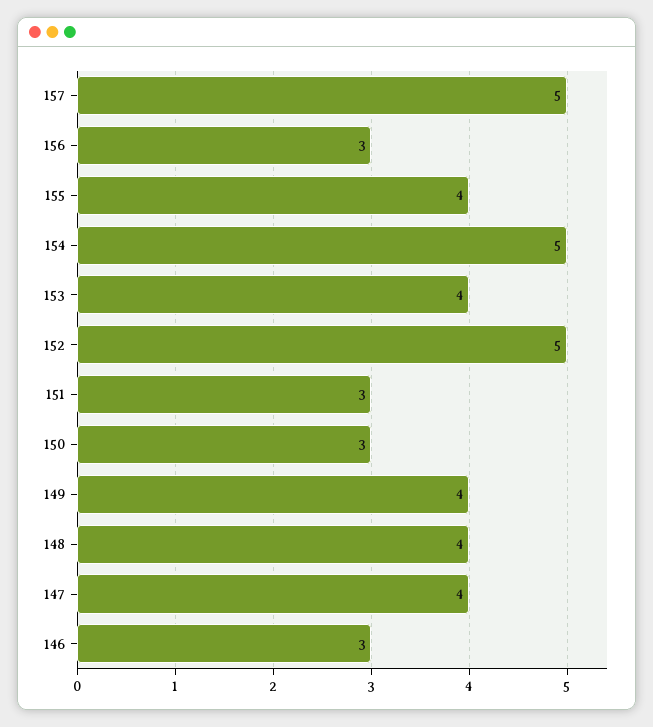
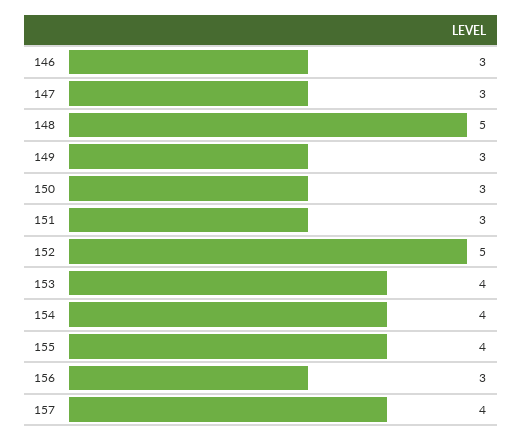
157: 5 -> 4
154: 5 -> 4
149: 4 -> 3
148: 4 -> 5
147: 4 -> 3

